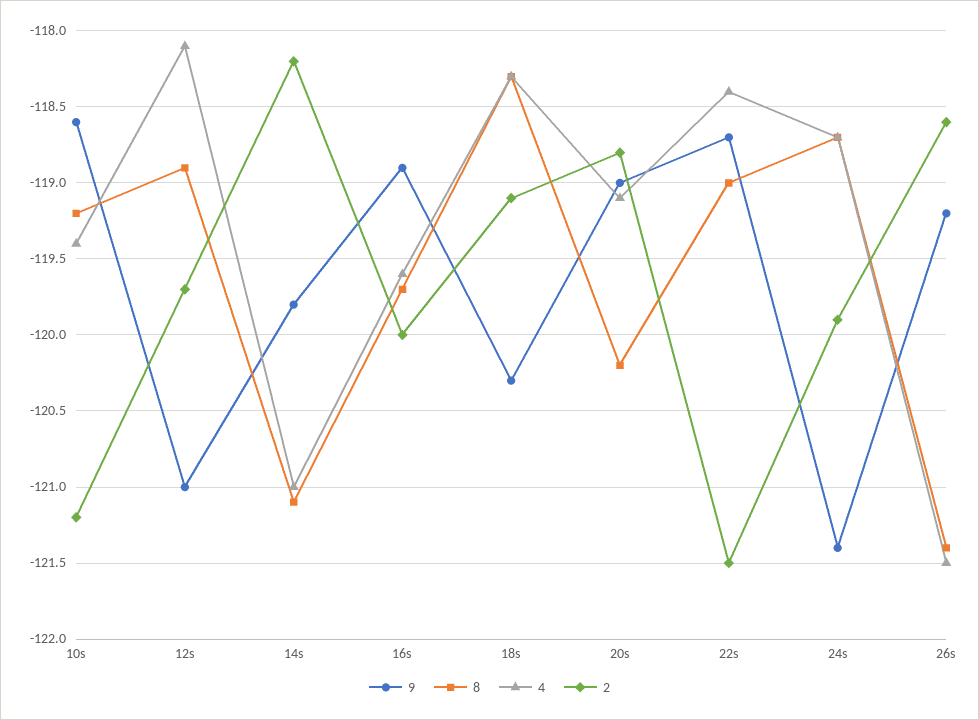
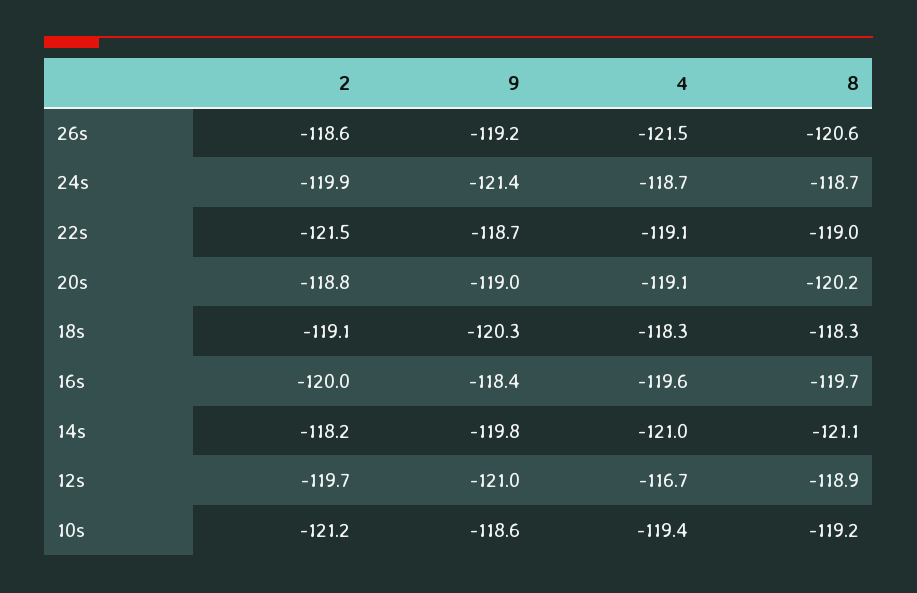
4, 12s: -118.1 -> -116.7
9, 16s: -118.9 -> -118.4
4, 22s: -118.4 -> -119.1
8, 26s: -121.4 -> -120.6

